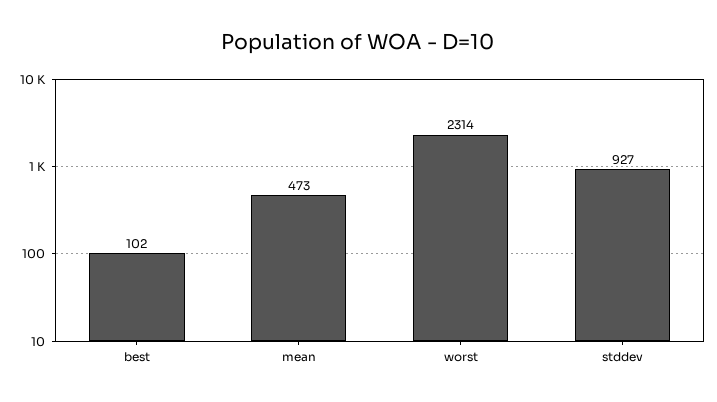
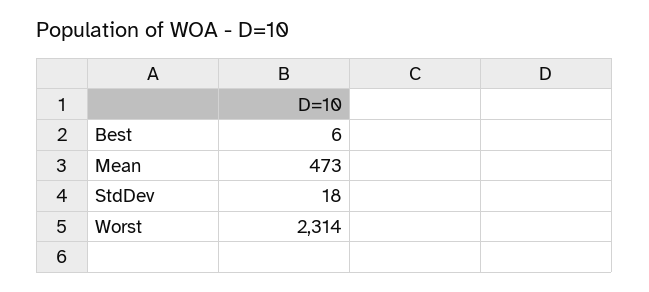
best: 102 -> 6
stddev: 927 -> 18

